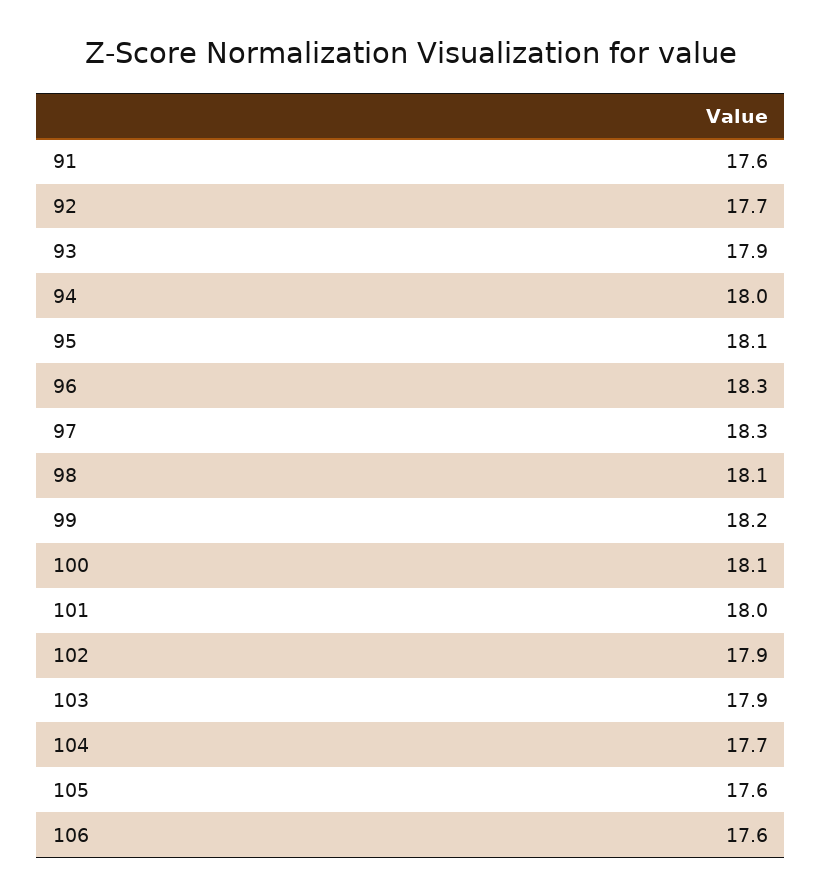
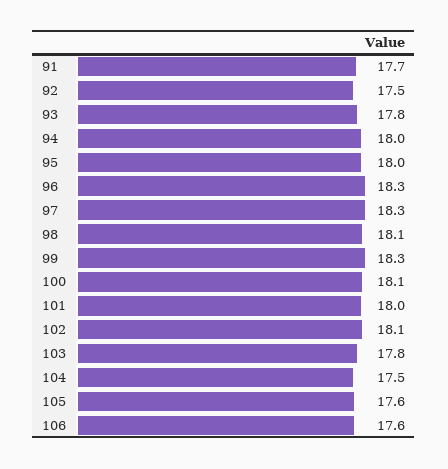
91: 17.6 -> 17.7
92: 17.7 -> 17.5
93: 17.9 -> 17.8
95: 18.1 -> 18
99: 18.2 -> 18.3
102: 17.9 -> 18.1
103: 17.9 -> 17.8
104: 17.7 -> 17.5

